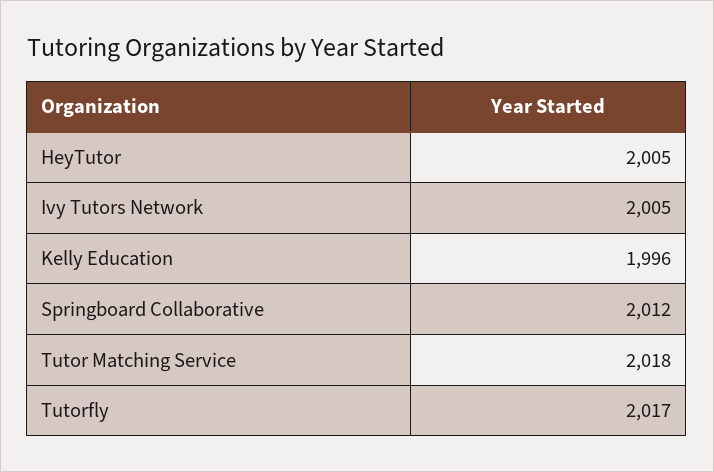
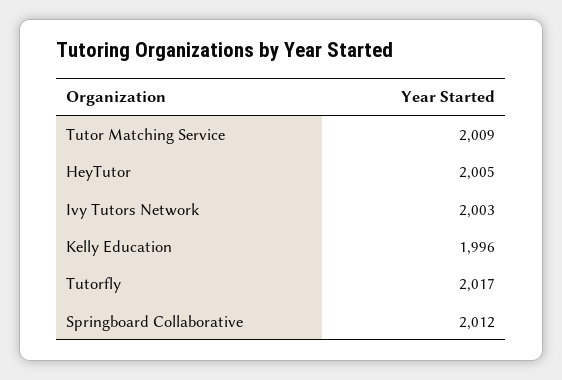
Ivy Tutors Network: 2005 -> 2003
Tutor Matching Service: 2018 -> 2009

